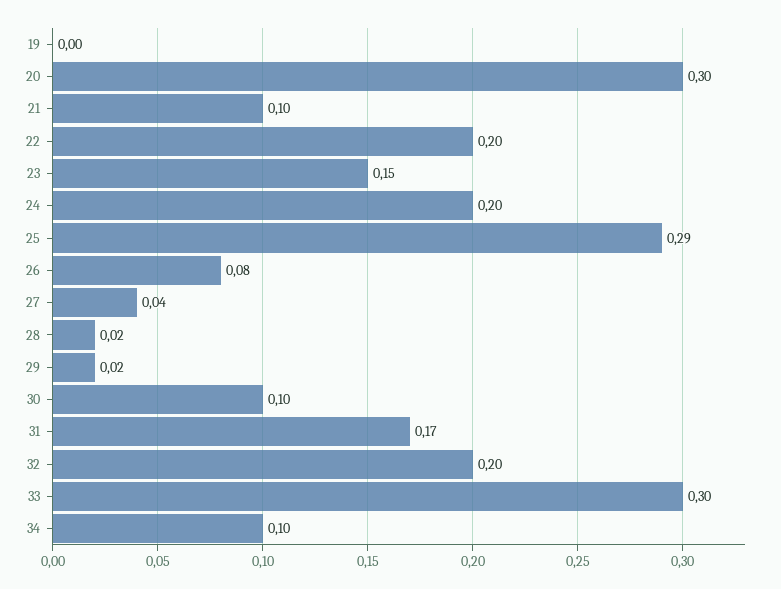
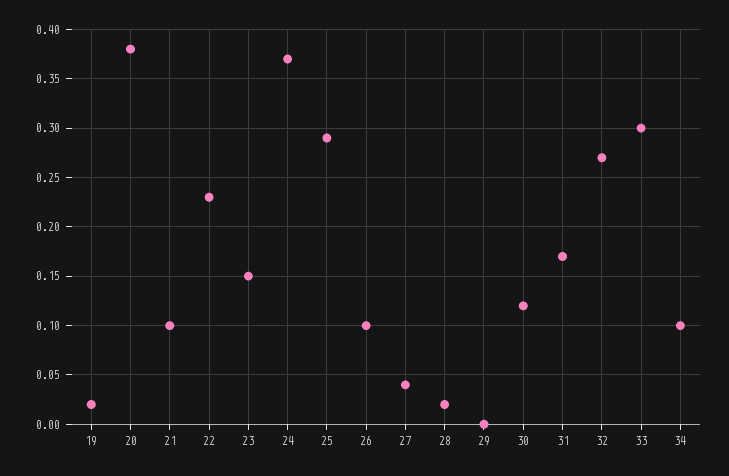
19: 0 -> 0.02
20: 0.3 -> 0.38
22: 0.2 -> 0.23
24: 0.2 -> 0.37
26: 0.08 -> 0.1
29: 0.02 -> 0
30: 0.1 -> 0.12
32: 0.2 -> 0.27

